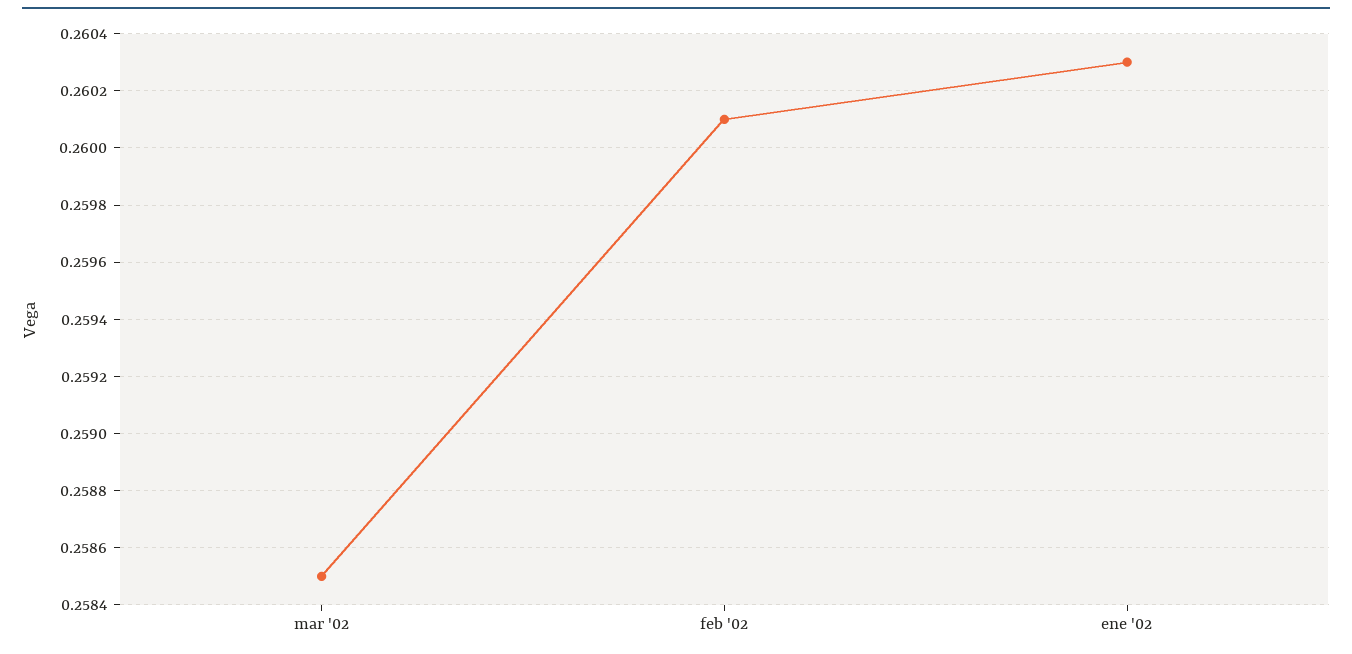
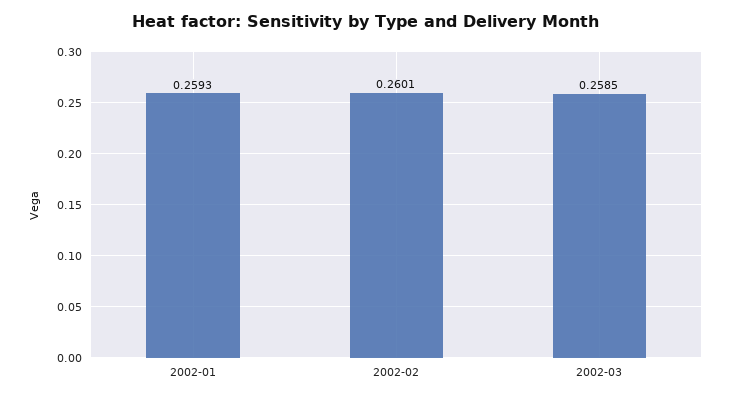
ene '02: 0.2603 -> 0.2593

